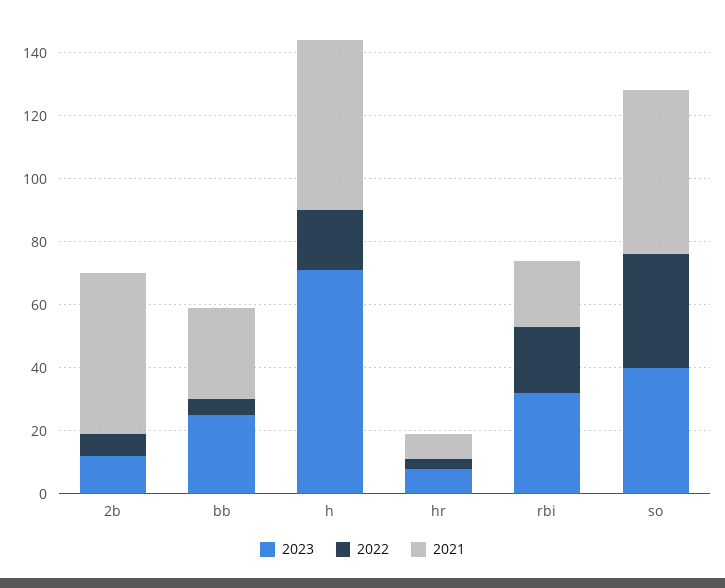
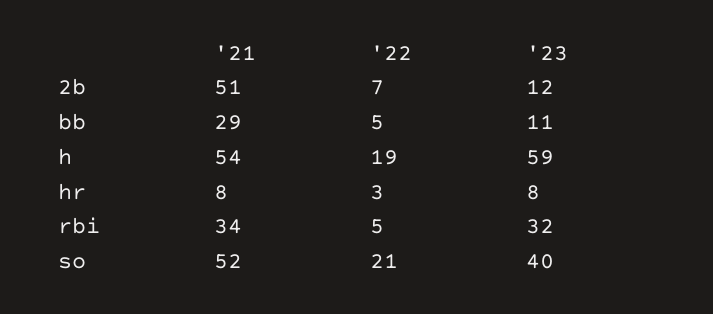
2023, bb: 25 -> 11
2023, h: 70 -> 59
2022, rbi: 20 -> 5
2021, rbi: 20 -> 34
2022, so: 35 -> 21

